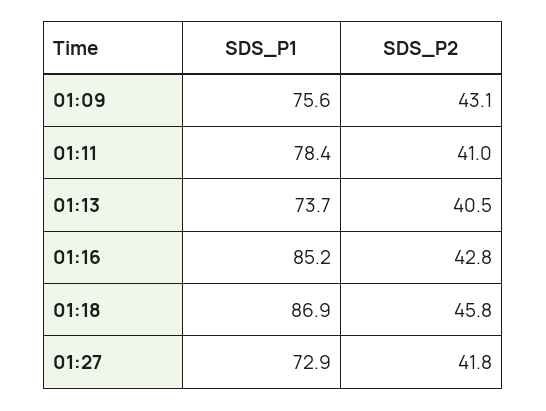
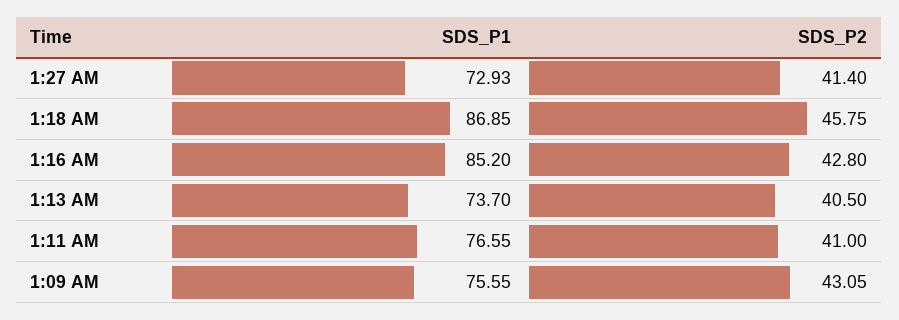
SDS_P1, 01:11: 78.4 -> 76.55
SDS_P2, 01:27: 41.8 -> 41.4

